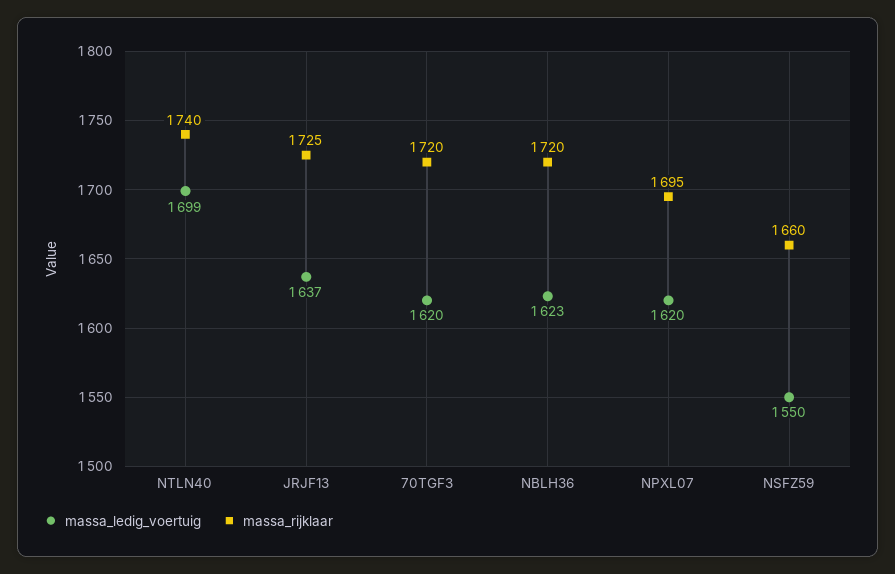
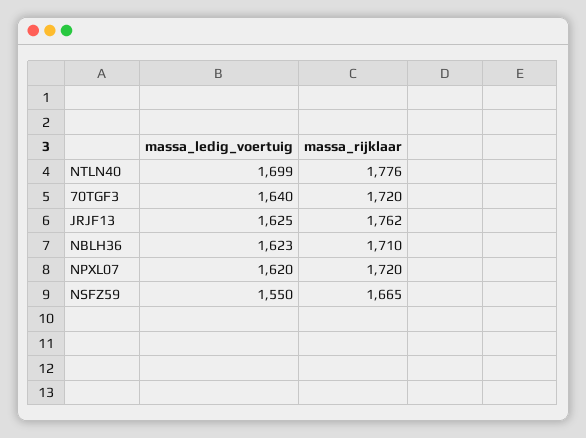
massa_rijklaar, NTLN40: 1740 -> 1776
massa_ledig_voertuig, JRJF13: 1637 -> 1625
massa_rijklaar, JRJF13: 1725 -> 1762
massa_ledig_voertuig, 70TGF3: 1620 -> 1640
massa_rijklaar, NBLH36: 1720 -> 1710
massa_rijklaar, NPXL07: 1695 -> 1720
massa_rijklaar, NSFZ59: 1660 -> 1665

